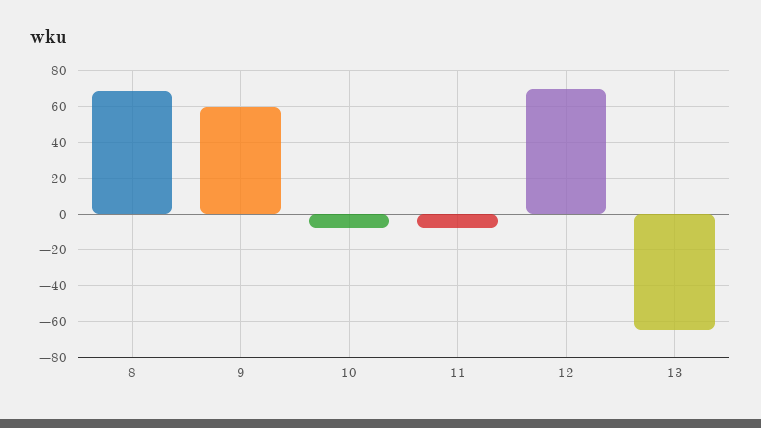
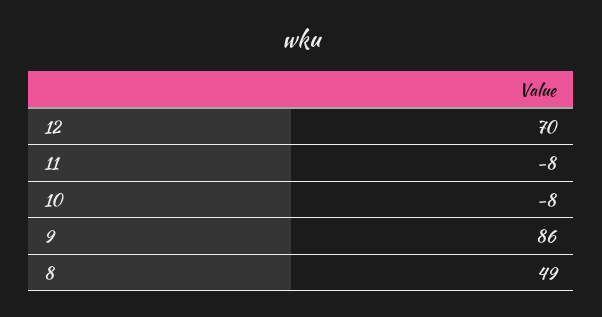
8: 70 -> 49
9: 60 -> 86
13: -65 -> none

